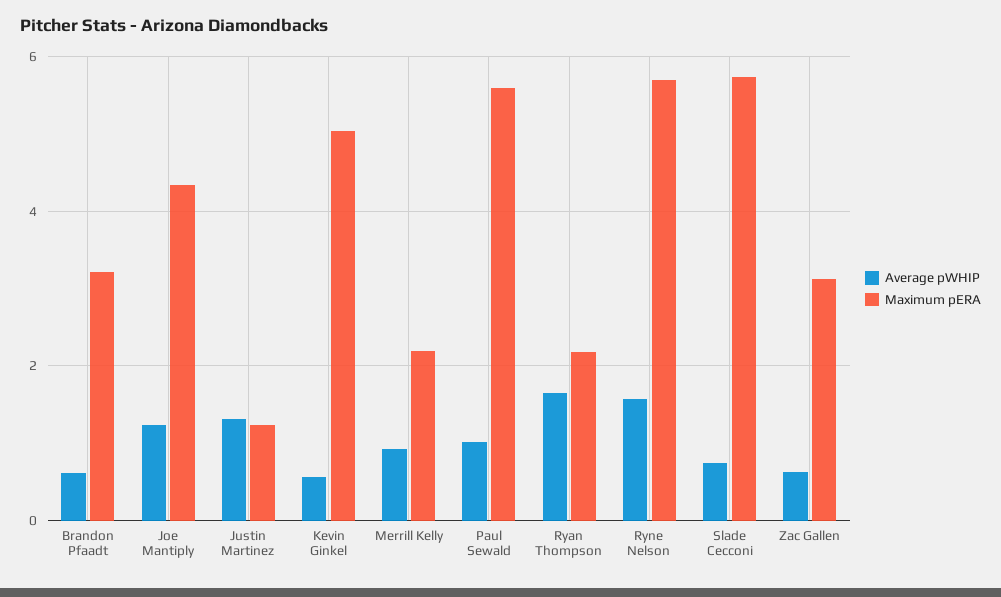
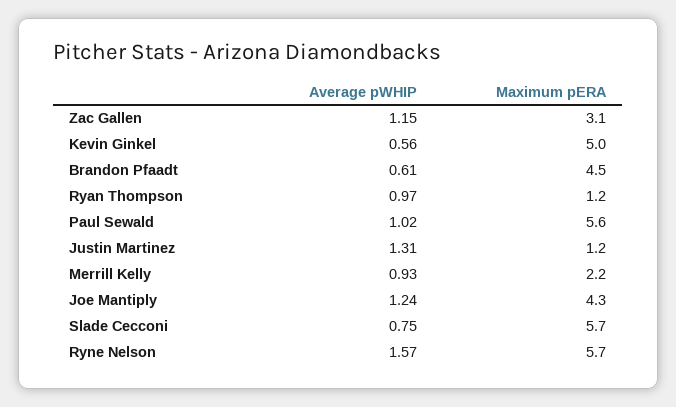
Maximum pERA, Brandon Pfaadt: 3.2 -> 4.5
Average pWHIP, Ryan Thompson: 1.6 -> 0.97
Maximum pERA, Ryan Thompson: 2.2 -> 1.2
Average pWHIP, Zac Gallen: 0.6 -> 1.15

